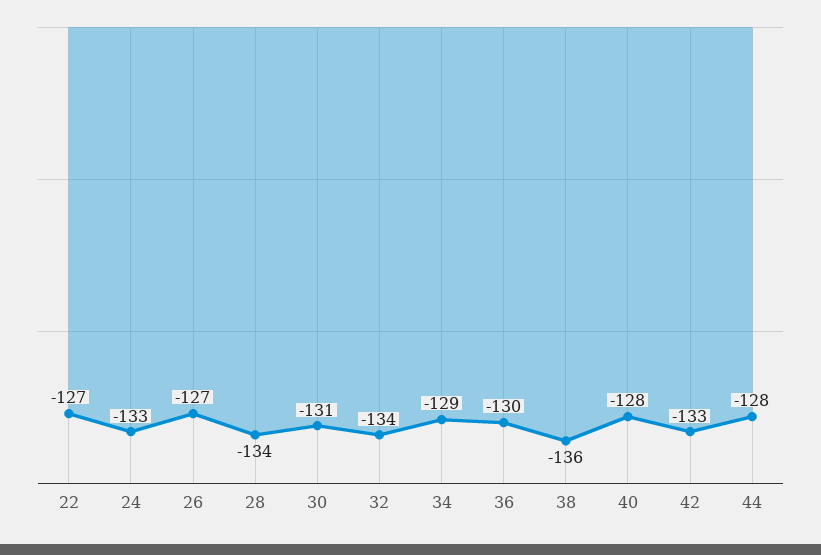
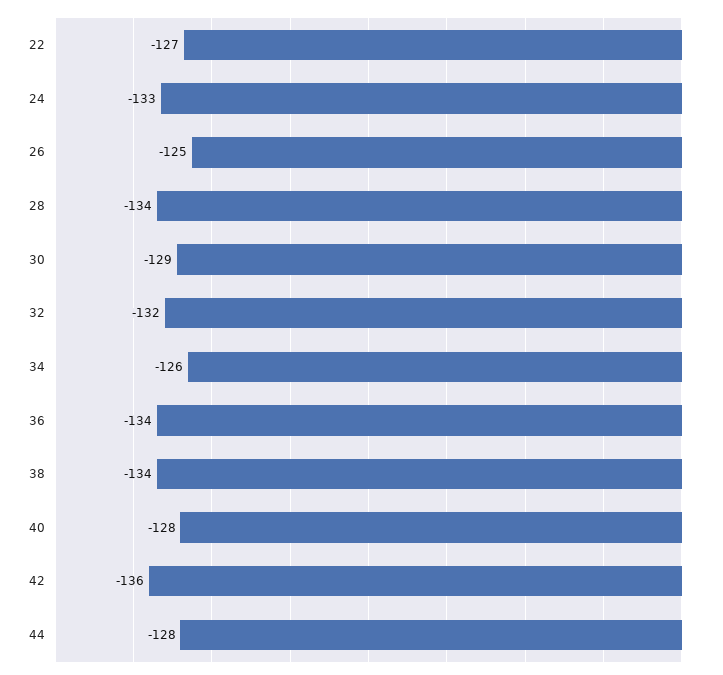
26: -127 -> -125
30: -131 -> -129
32: -134 -> -132
34: -129 -> -126
36: -130 -> -134
38: -136 -> -134
42: -133 -> -136

